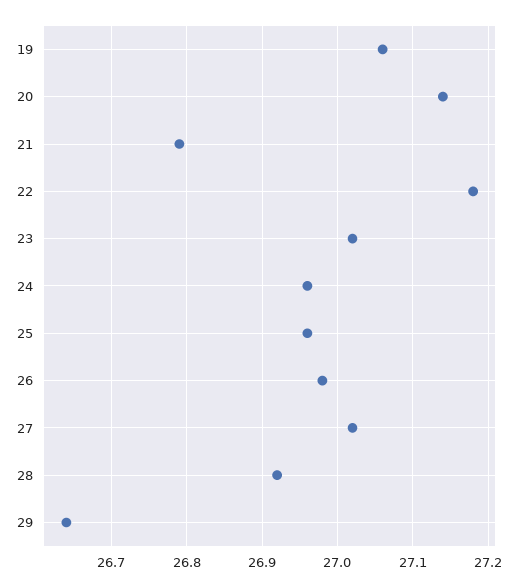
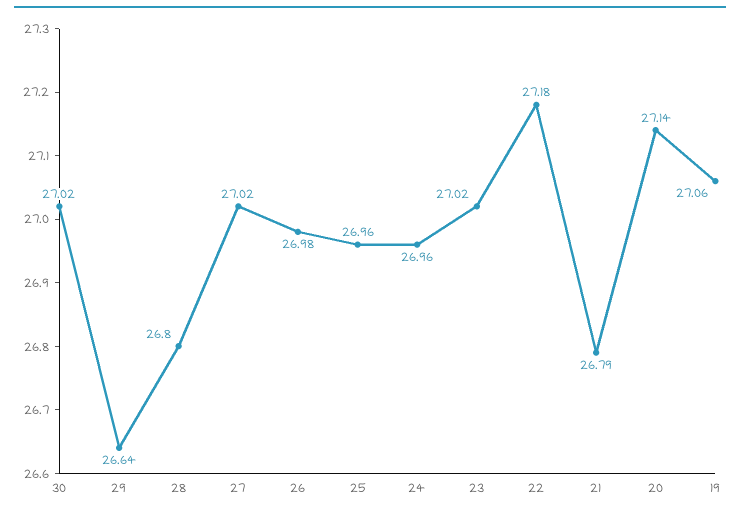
28: 26.92 -> 26.8
30: none -> 27.02

